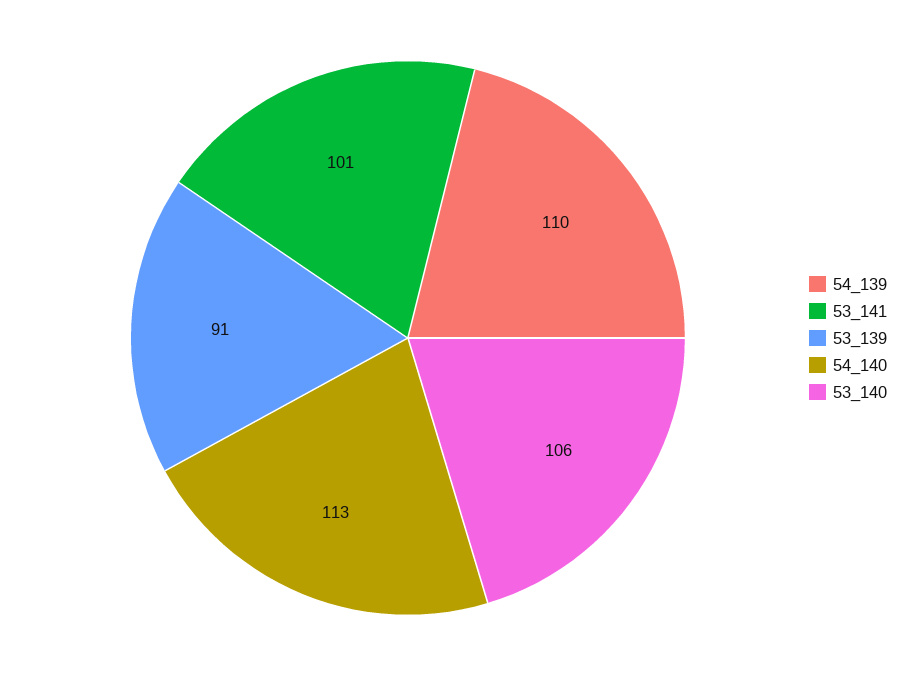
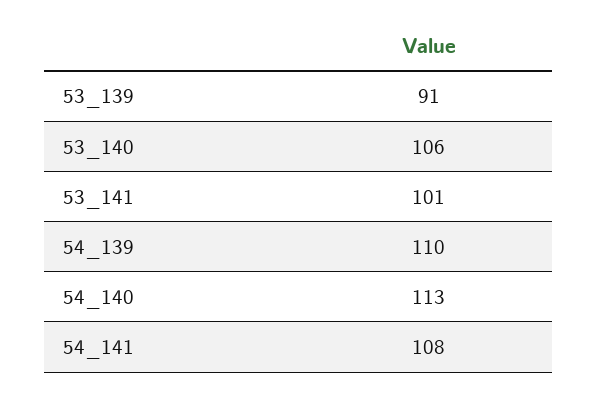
54_141: none -> 108

